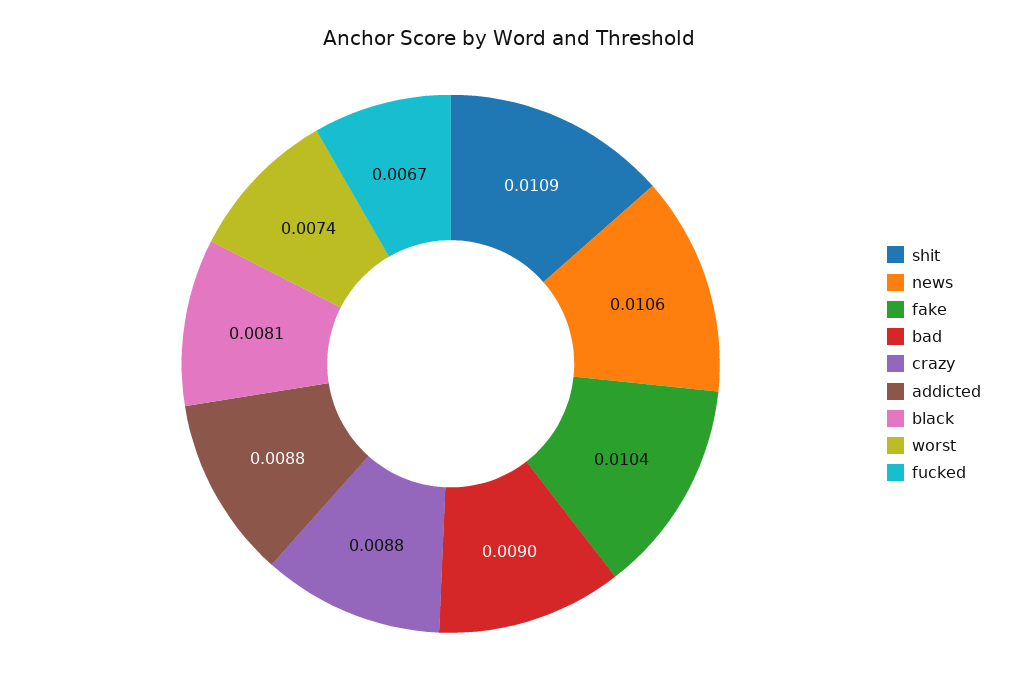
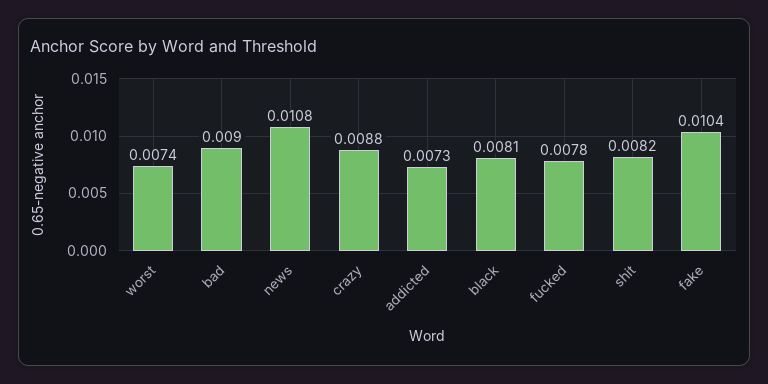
shit: 0.0109 -> 0.0082
news: 0.0106 -> 0.0108
addicted: 0.0088 -> 0.0073
fucked: 0.0067 -> 0.0078

